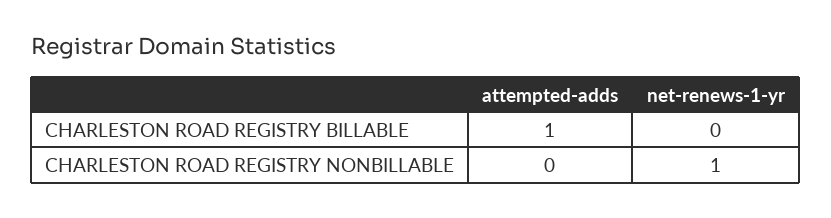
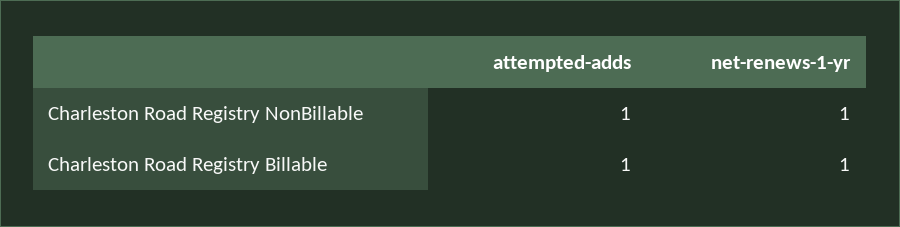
net-renews-1-yr, CHARLESTON ROAD REGISTRY BILLABLE: 0 -> 1
attempted-adds, CHARLESTON ROAD REGISTRY NONBILLABLE: 0 -> 1

